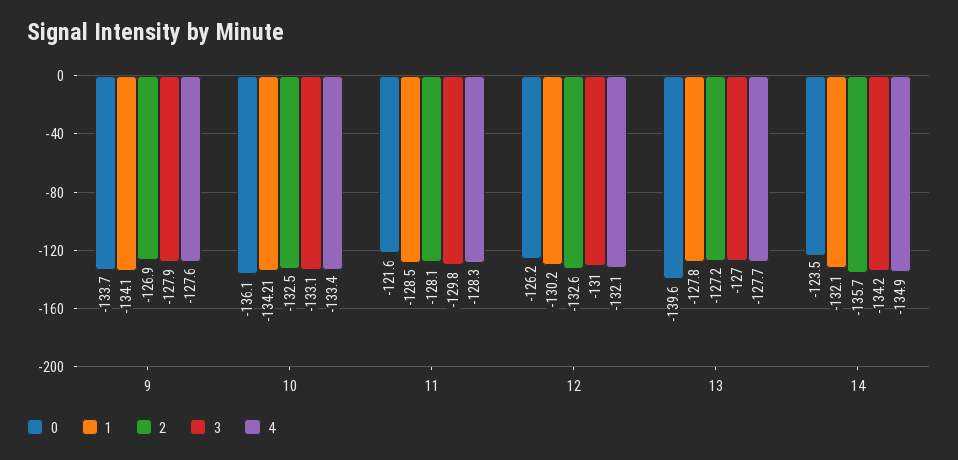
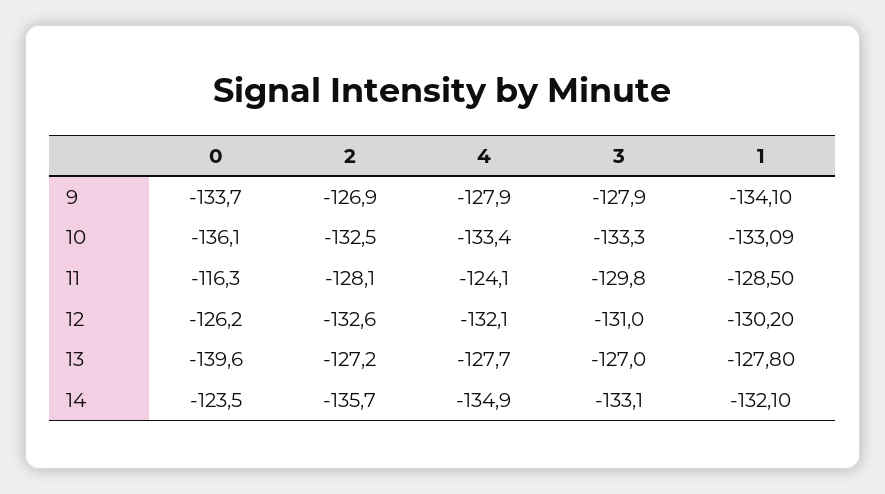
4, 9: -127.6 -> -127.9
1, 10: -134.21 -> -133.09
3, 10: -133.1 -> -133.3
0, 11: -121.6 -> -116.3
4, 11: -128.3 -> -124.1
3, 14: -134.2 -> -133.1

